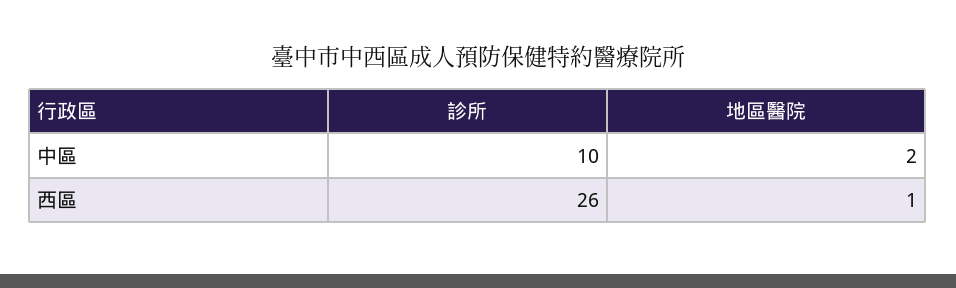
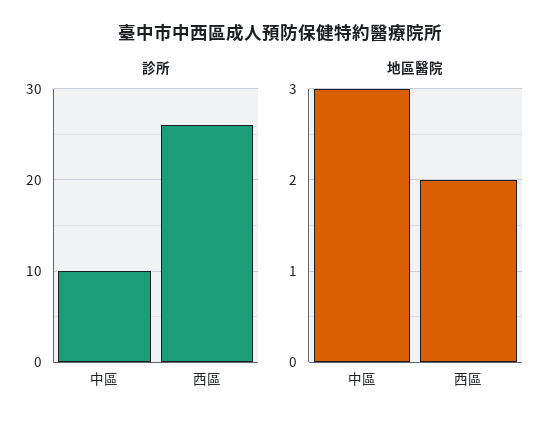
地區醫院, 中區: 2 -> 3
地區醫院, 西區: 1 -> 2

